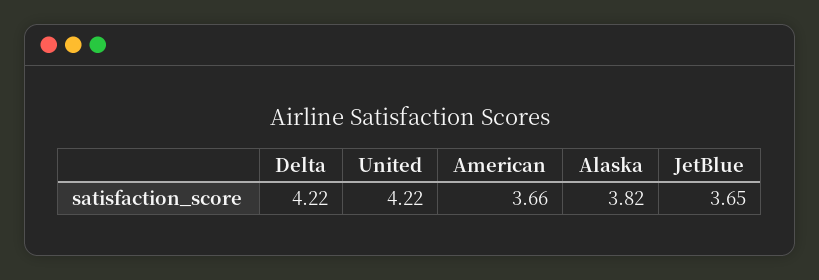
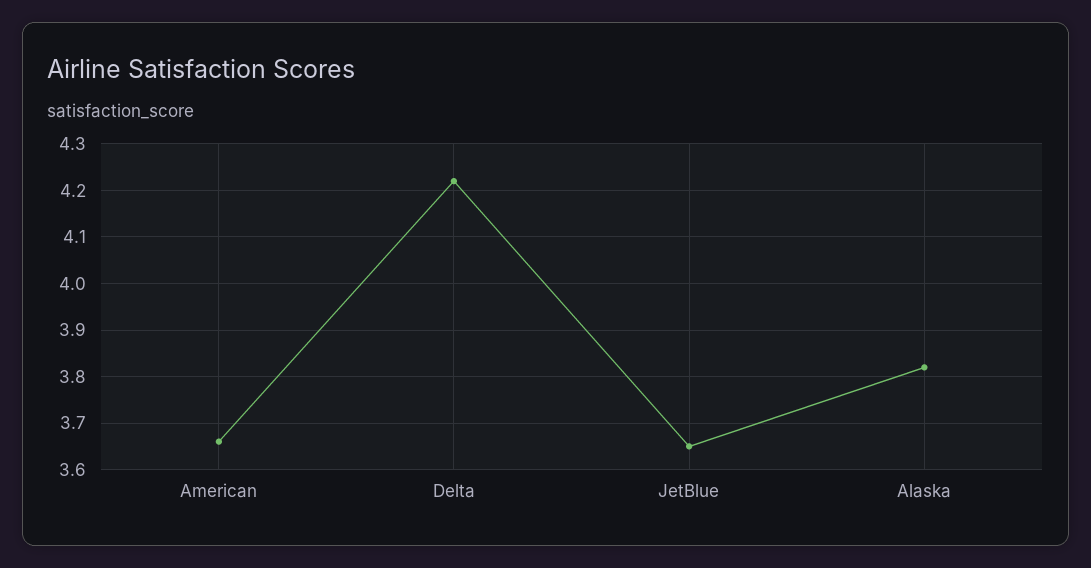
United: 4.22 -> none

